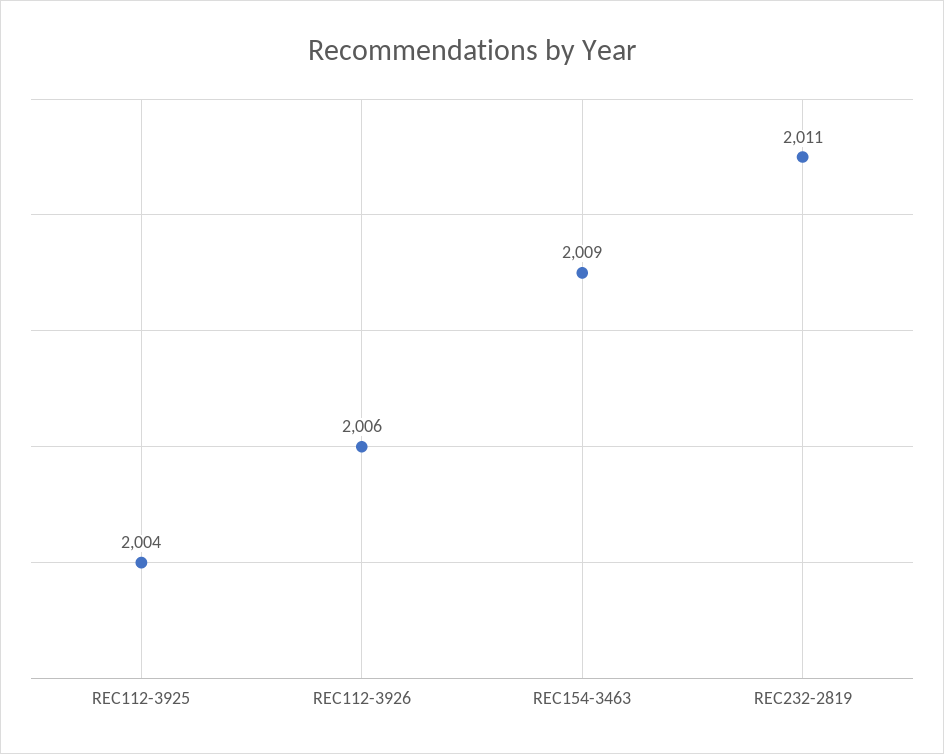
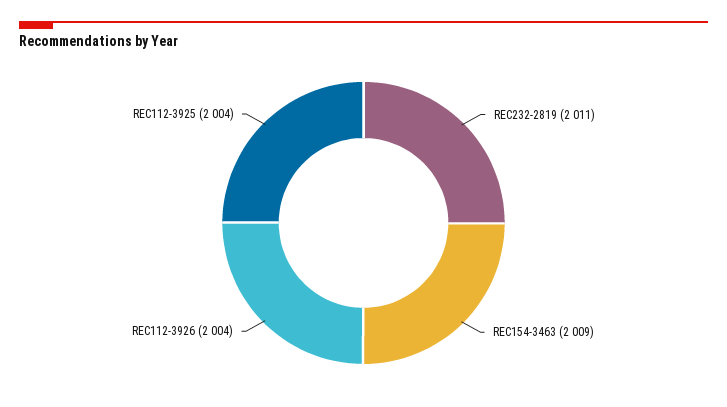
REC112-3926: 2006 -> 2004

